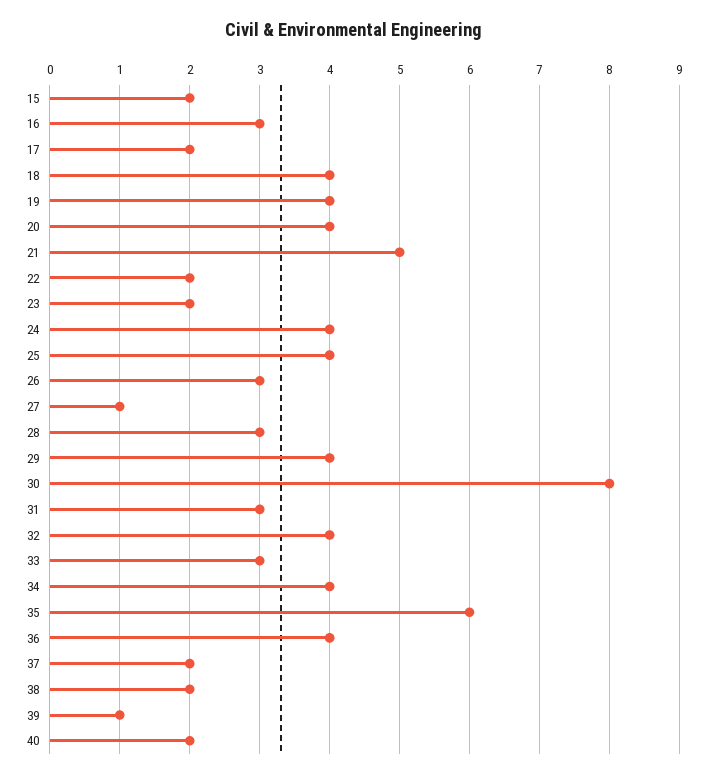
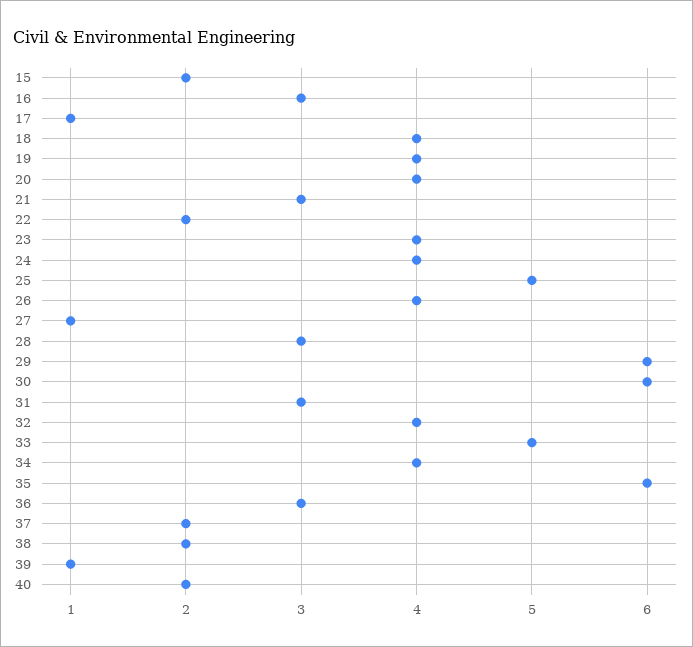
17: 2 -> 1
21: 5 -> 3
23: 2 -> 4
25: 4 -> 5
26: 3 -> 4
29: 4 -> 6
30: 8 -> 6
33: 3 -> 5
36: 4 -> 3

